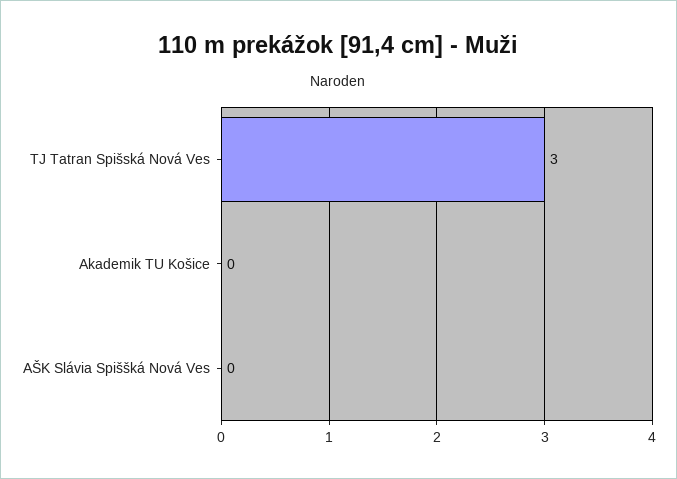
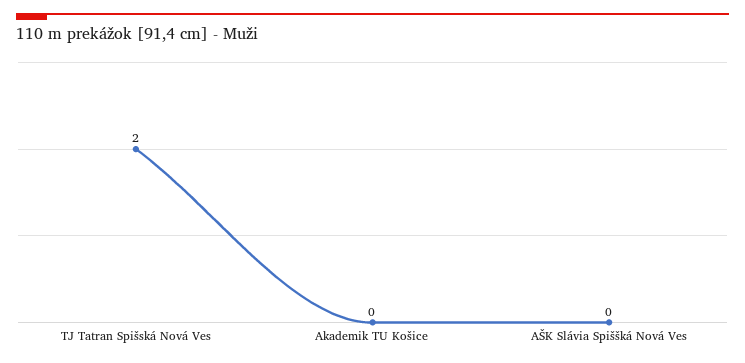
TJ Tatran Spišská Nová Ves: 3 -> 2

